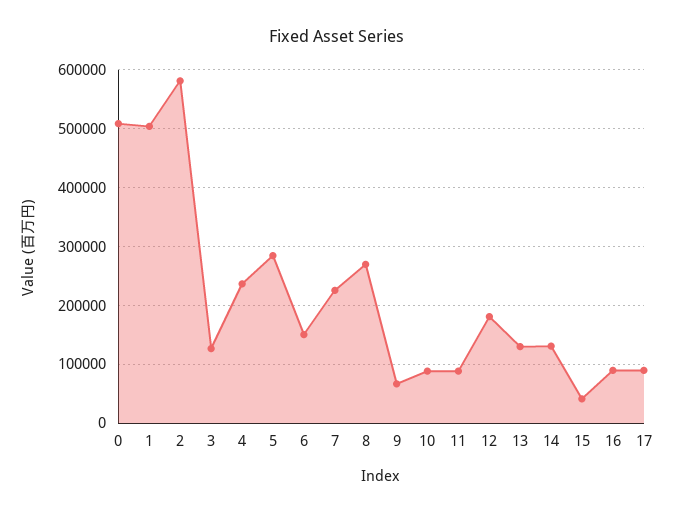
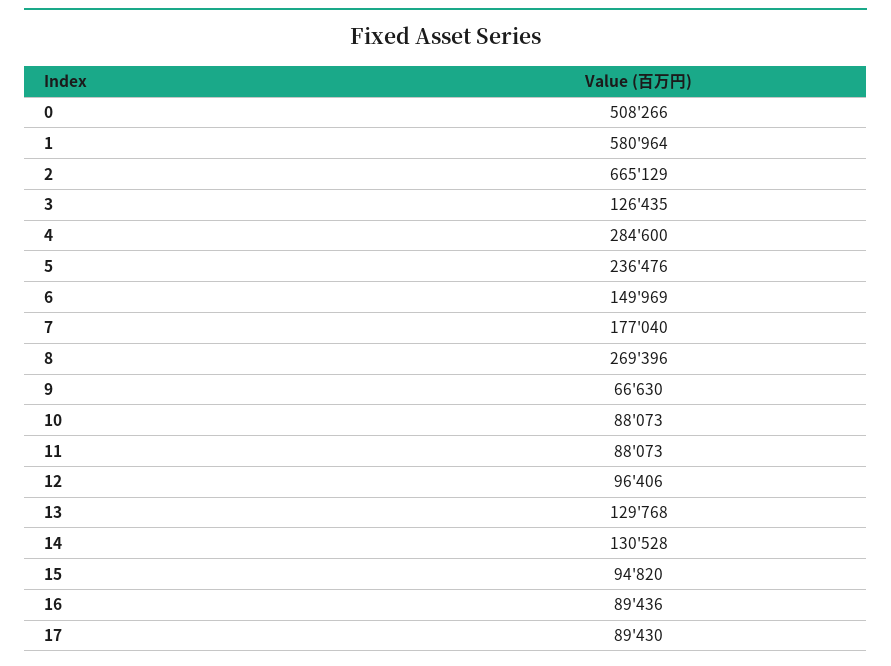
1: 500000 -> 580964
2: 580000 -> 665129
4: 240000 -> 284600
5: 280000 -> 236476
7: 220000 -> 177040
12: 180000 -> 96406
15: 40000 -> 94820

